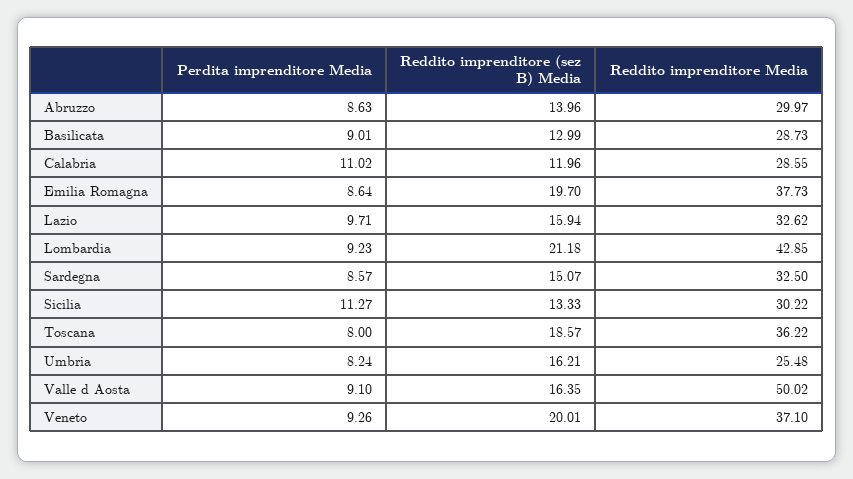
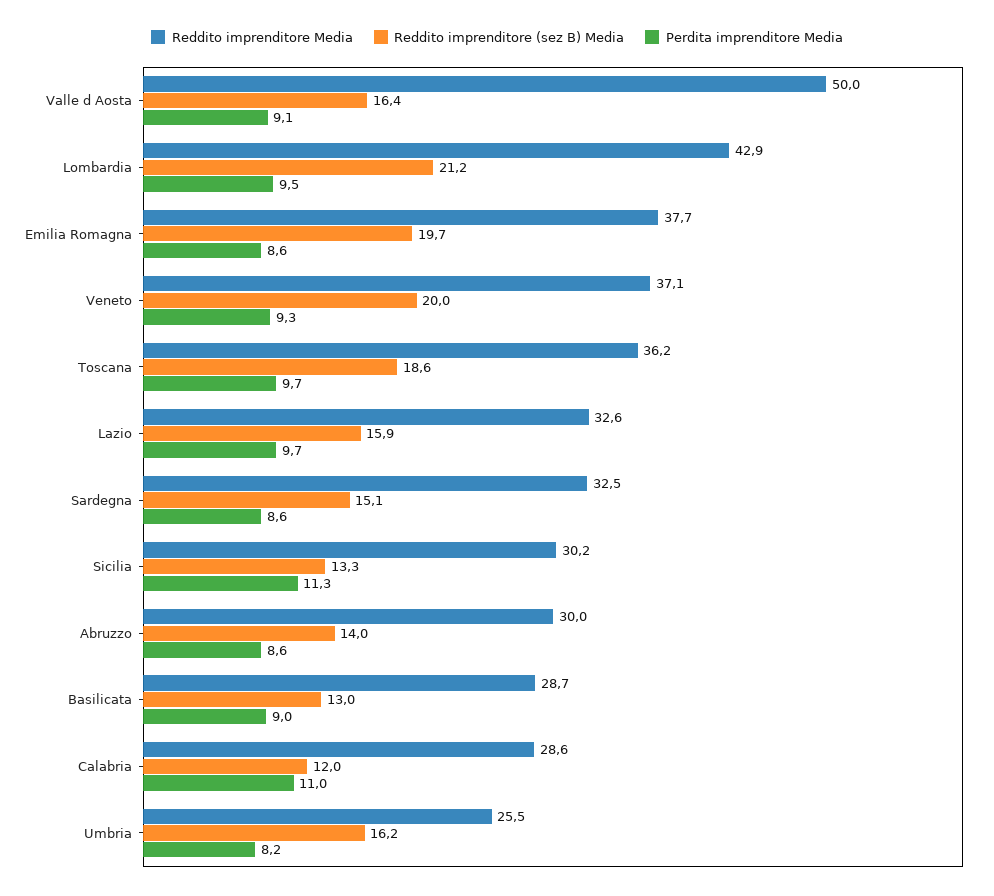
Perdita imprenditore Media, Lombardia: 9.23 -> 9.5
Perdita imprenditore Media, Toscana: 8 -> 9.7

